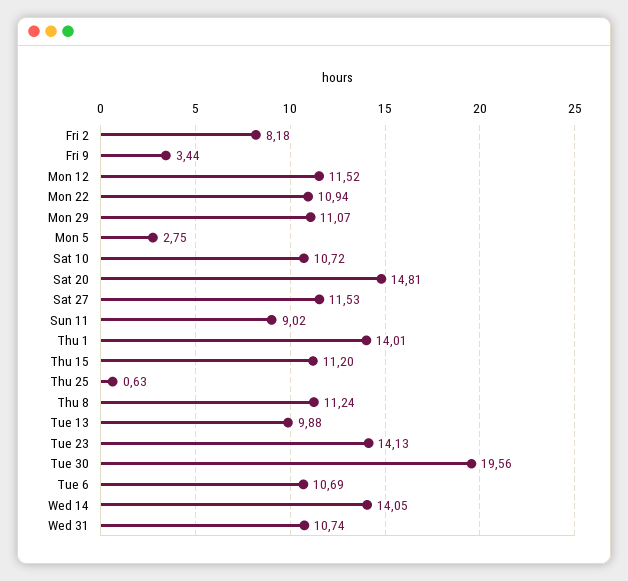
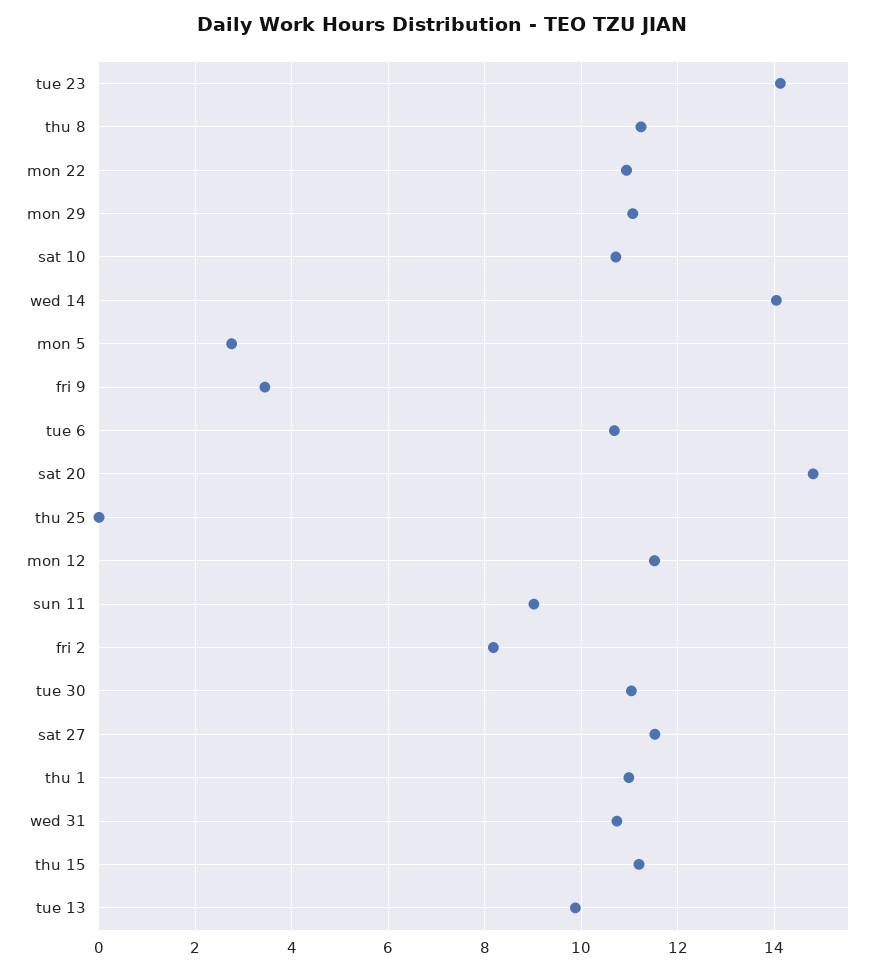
Thu 1: 14.01 -> 11
Thu 25: 0.63 -> 0
Tue 30: 19.56 -> 11

